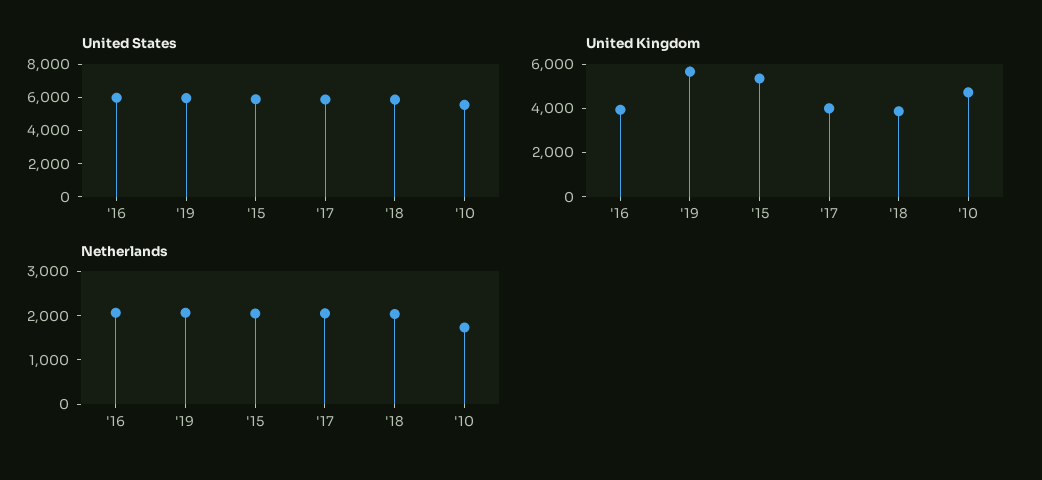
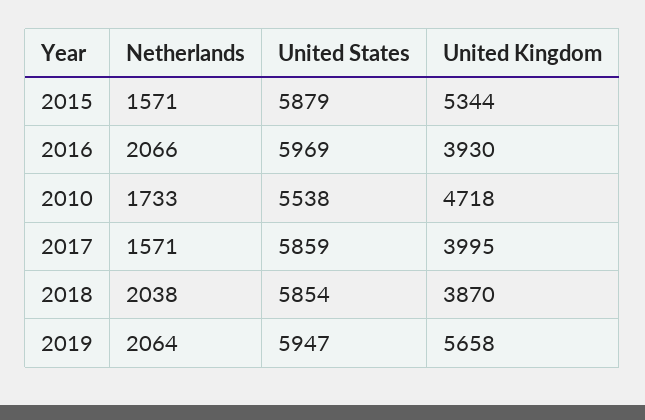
Netherlands, '15: 2000 -> 1571
Netherlands, '17: 2000 -> 1571

